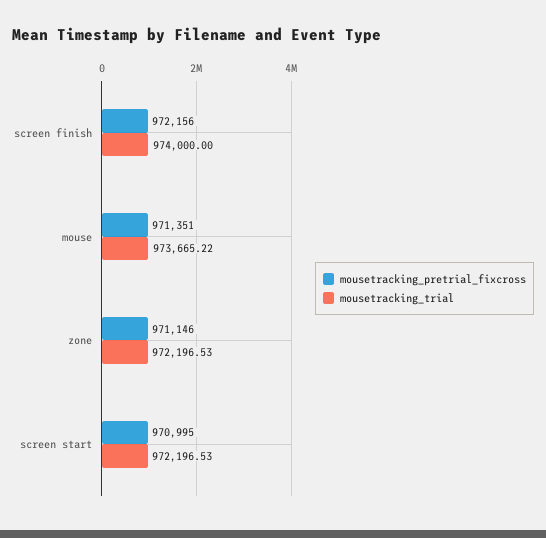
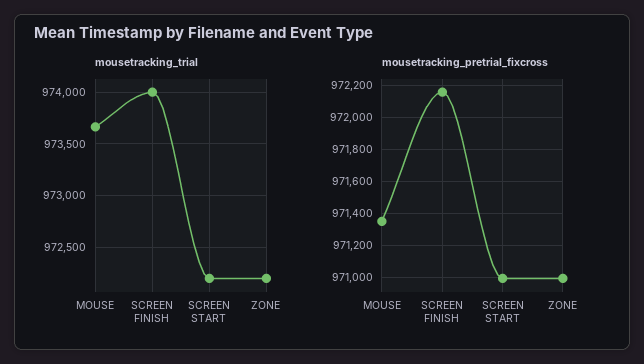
mousetracking_pretrial_fixcross, zone: 971146 -> 971000

